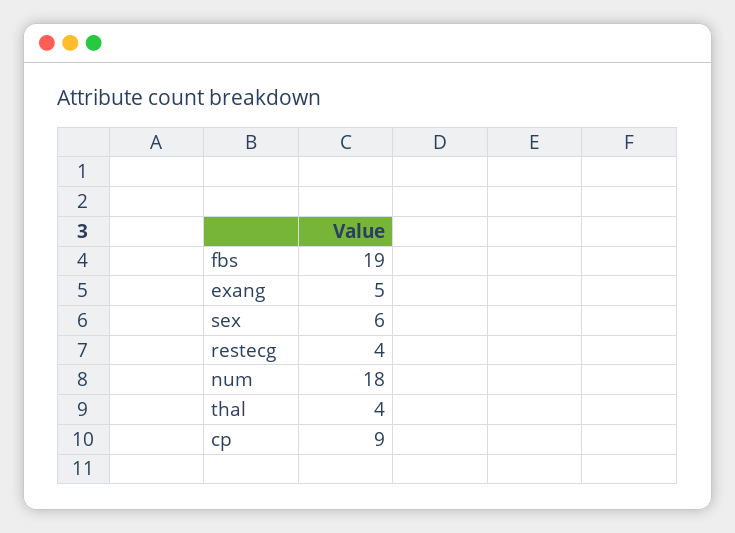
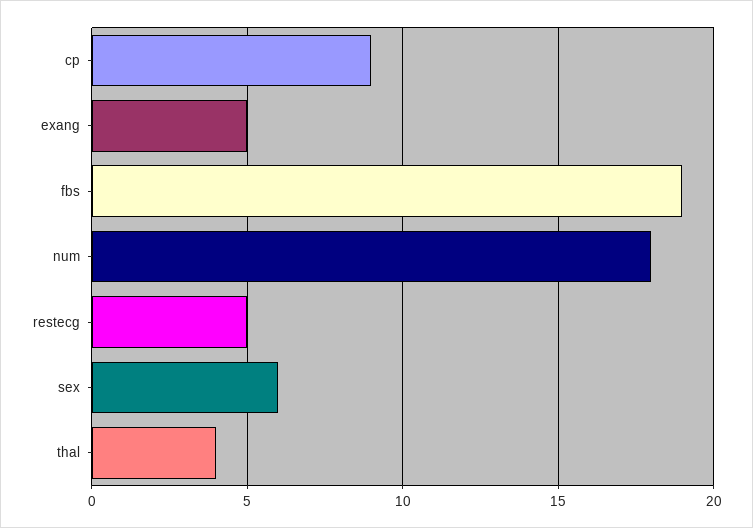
restecg: 4 -> 5

